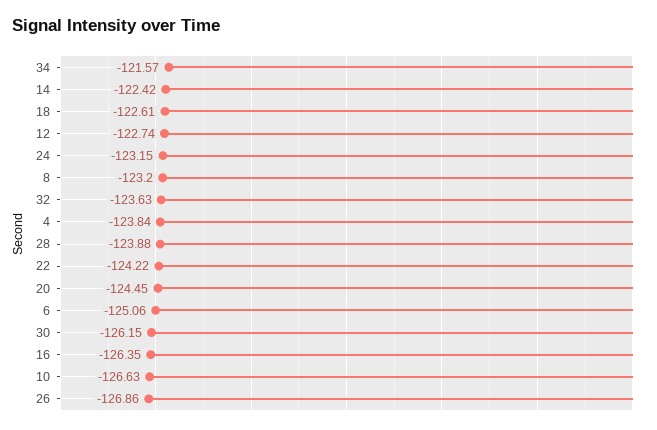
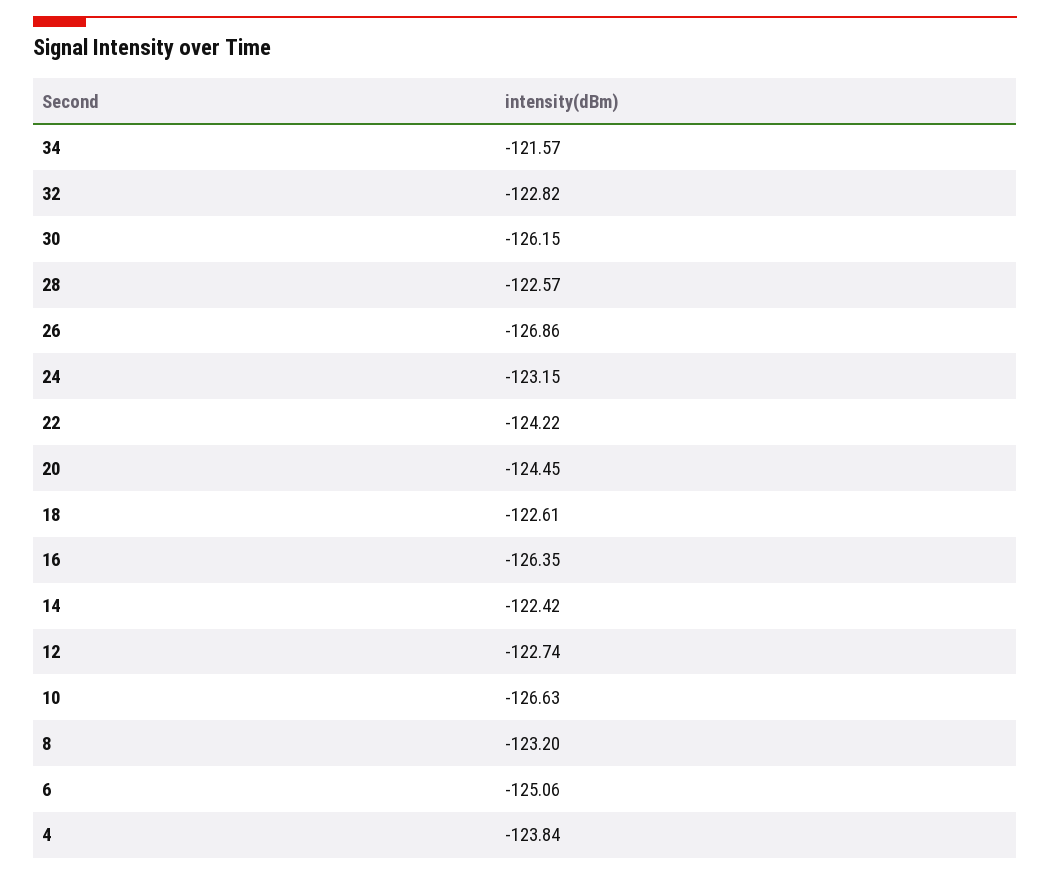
32: -123.63 -> -122.82
28: -123.88 -> -122.57

